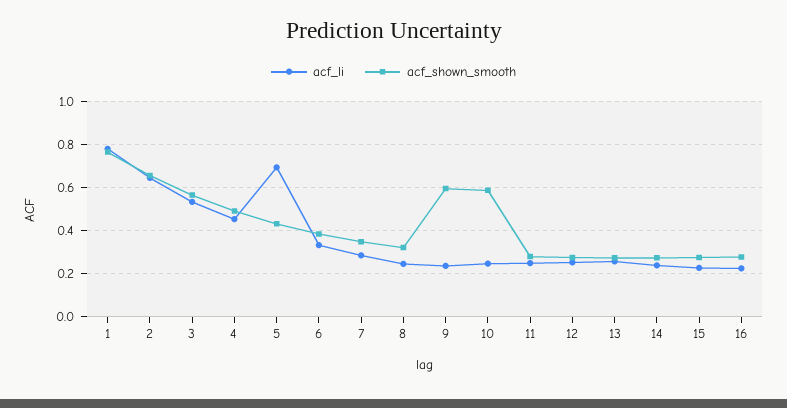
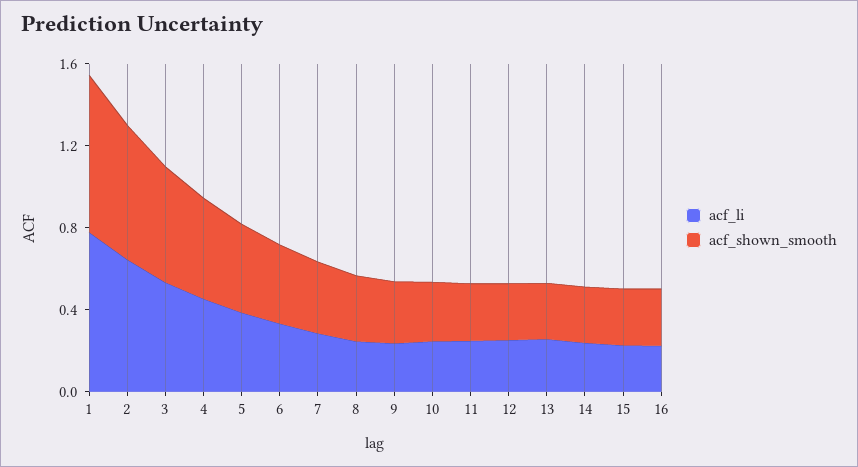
acf_li, 5: 0.7 -> 0.4
acf_shown_smooth, 9: 0.6 -> 0.3
acf_shown_smooth, 10: 0.6 -> 0.3

